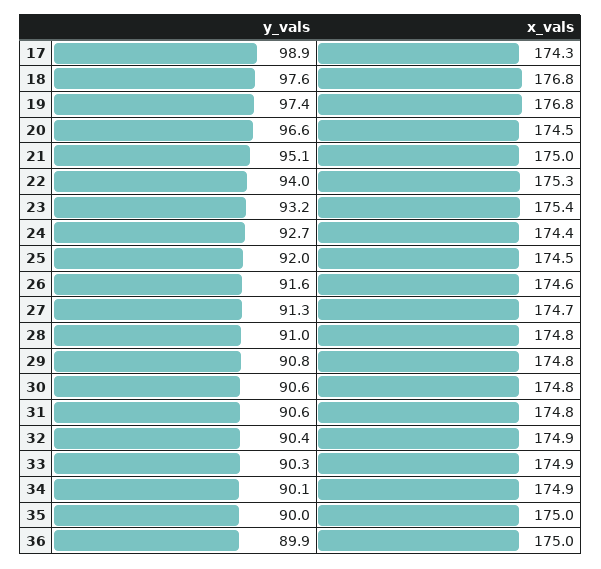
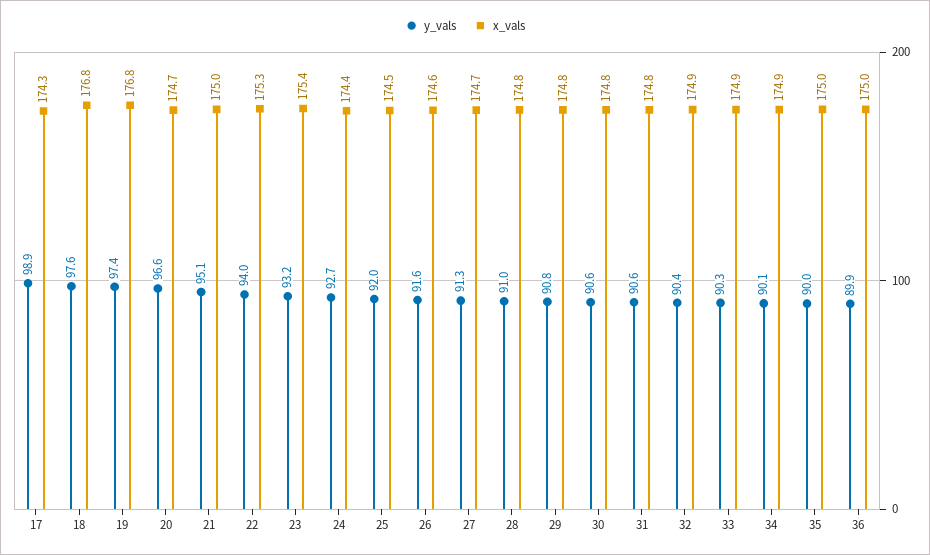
x_vals, 20: 174.5 -> 174.7

